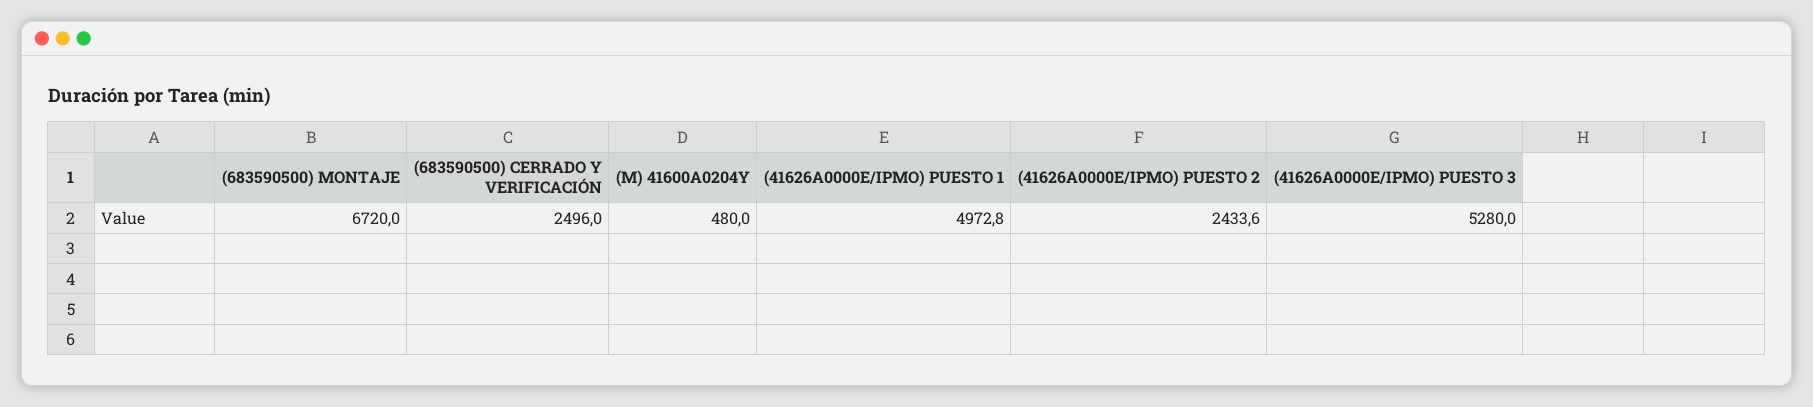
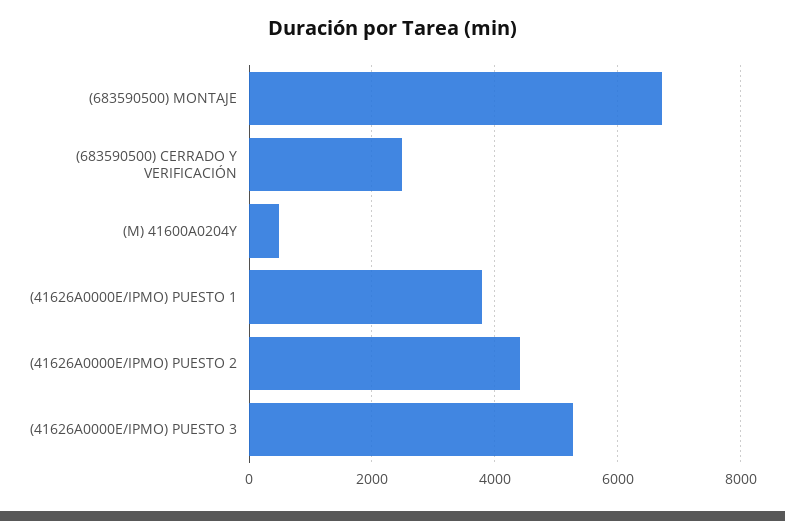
(41626A0000E/IPMO) PUESTO 1: 4972.8 -> 3800
(41626A0000E/IPMO) PUESTO 2: 2433.6 -> 4400

